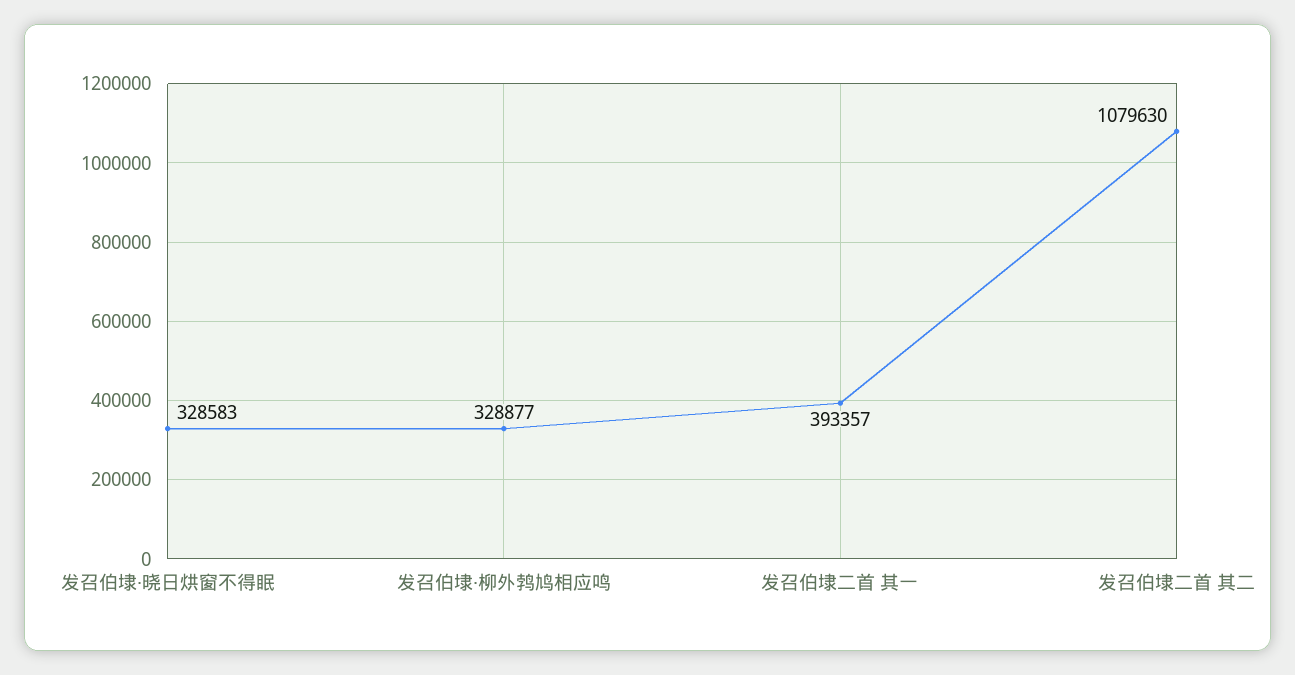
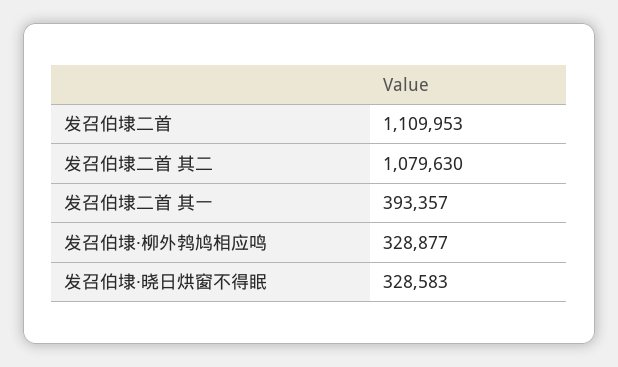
发召伯埭二首: none -> 1109953

